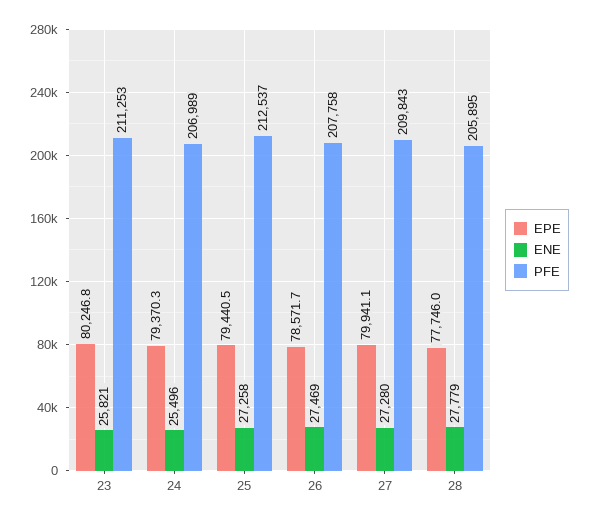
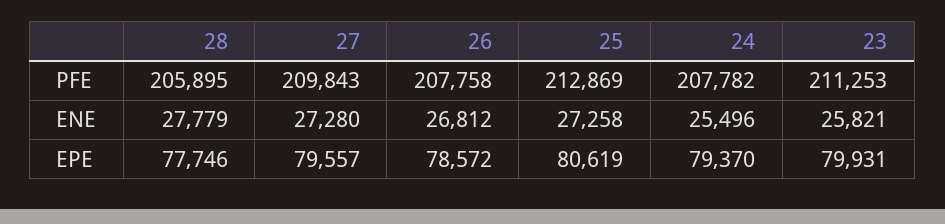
EPE, 23: 80246.8 -> 79931
PFE, 24: 206989 -> 207782
EPE, 25: 79440.5 -> 80619
PFE, 25: 212537 -> 212869
ENE, 26: 27469 -> 26812
EPE, 27: 79941.1 -> 79557

